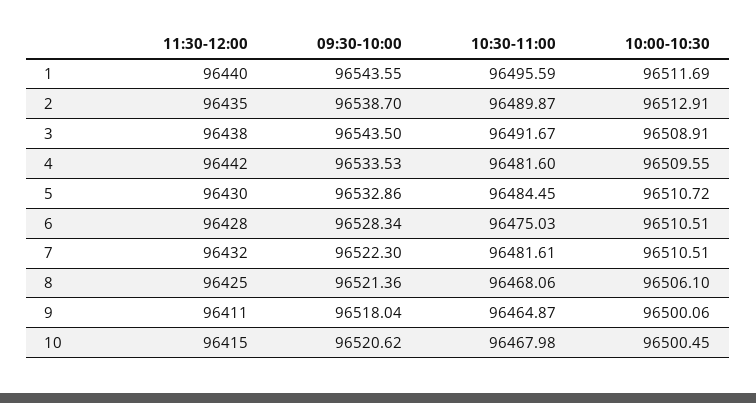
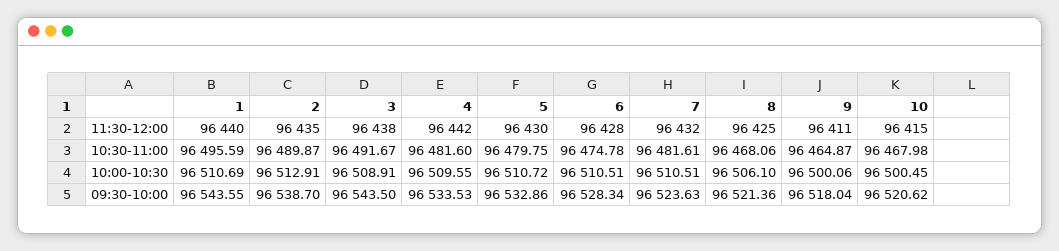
10:00-10:30, 1: 96511.69 -> 96510.69
10:30-11:00, 5: 96484.45 -> 96479.75
10:30-11:00, 6: 96475.03 -> 96474.78
09:30-10:00, 7: 96522.3 -> 96523.63

